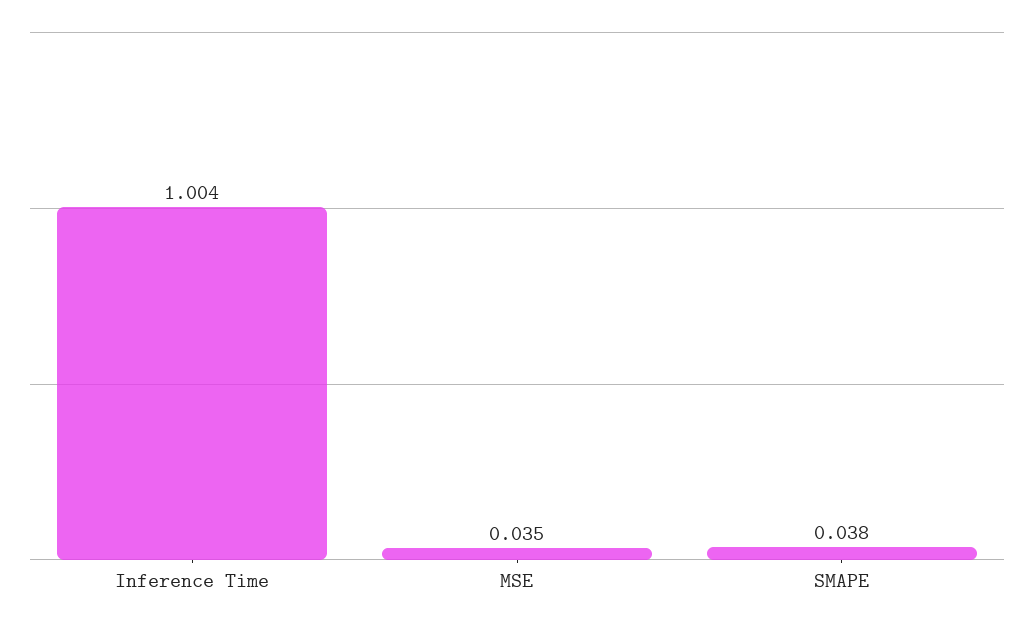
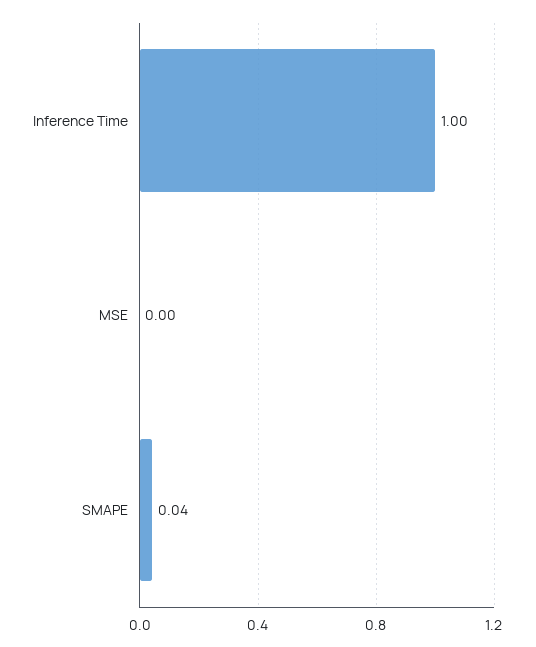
MSE: 0.035 -> 0

